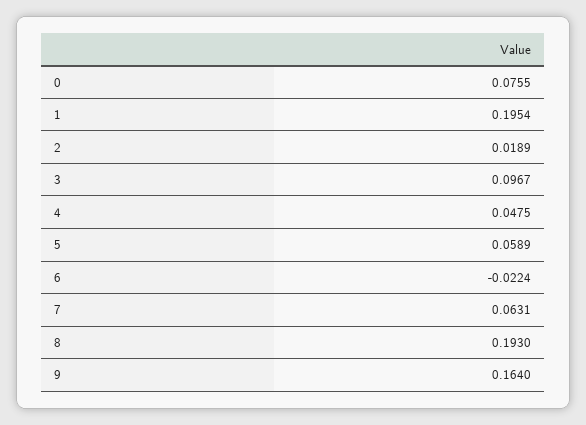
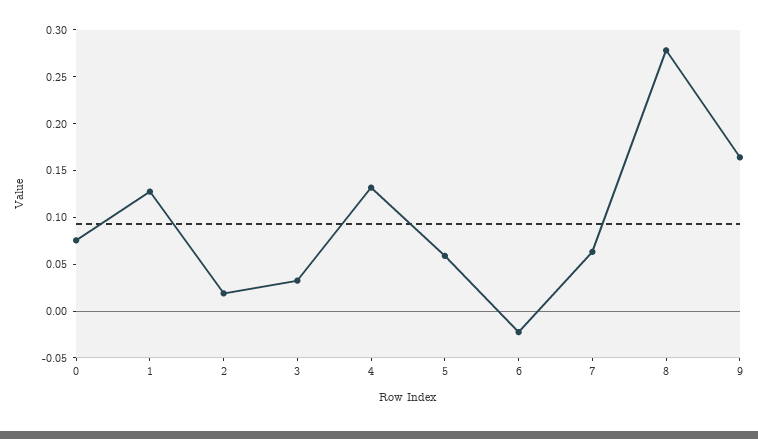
1: 0.1954 -> 0.13
3: 0.0967 -> 0.03
4: 0.0475 -> 0.13
8: 0.193 -> 0.28

